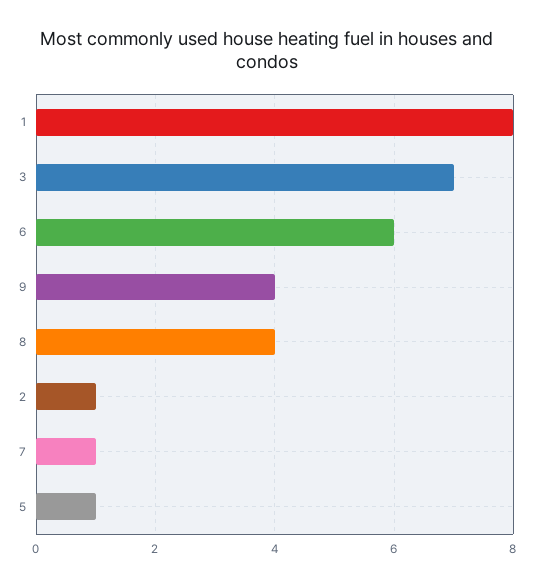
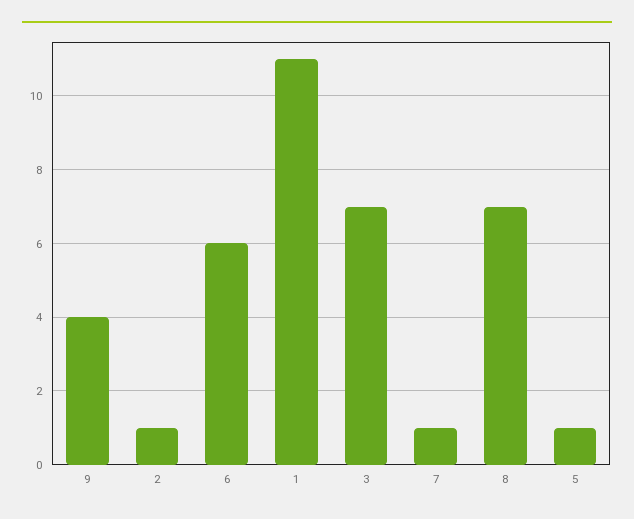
1: 8 -> 11
8: 4 -> 7

